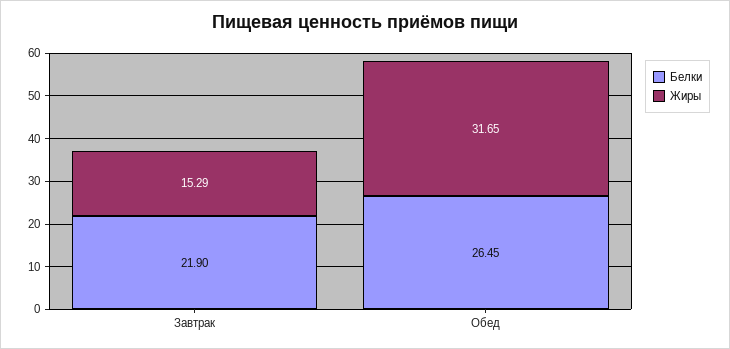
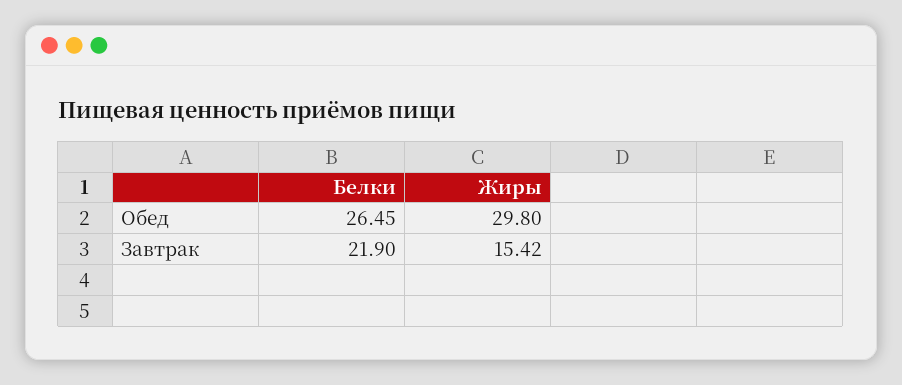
Жиры, Завтрак: 15.29 -> 15.42
Жиры, Обед: 31.65 -> 29.8

